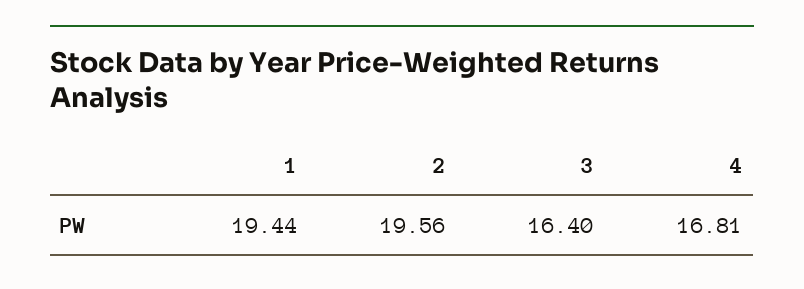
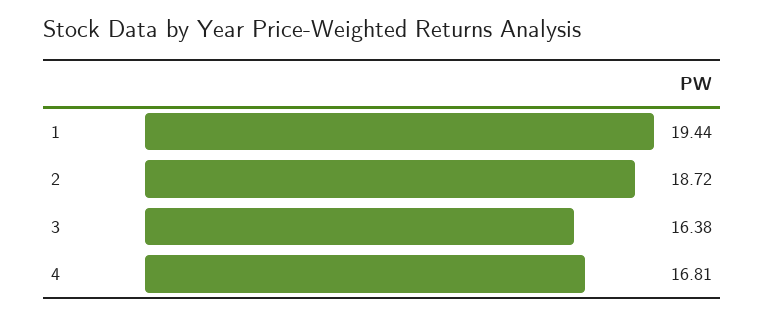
2: 19.56 -> 18.72
3: 16.4 -> 16.38

